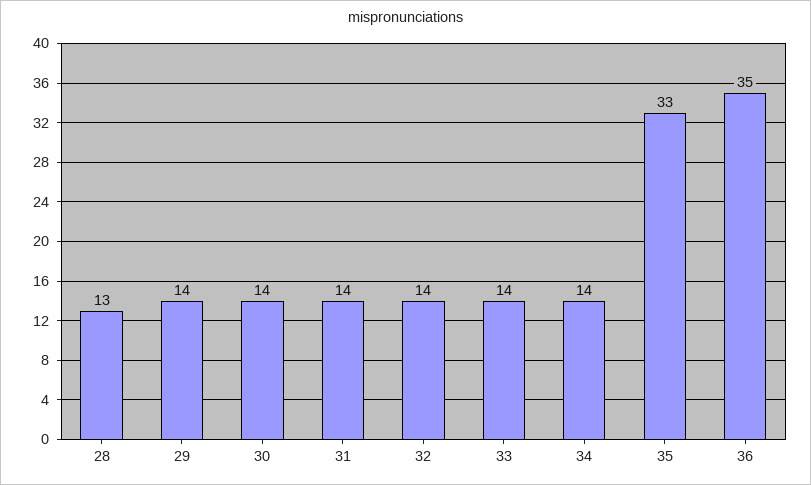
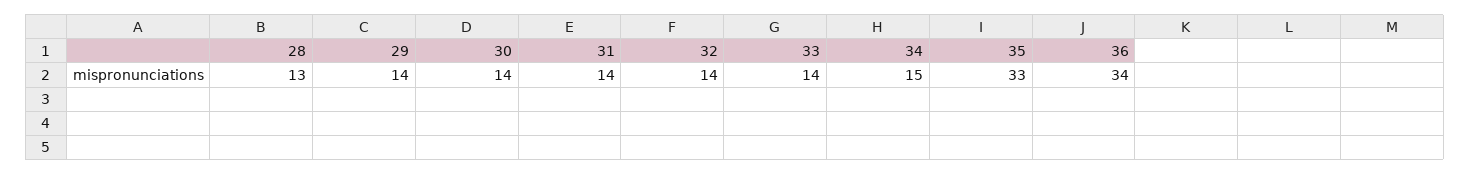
34: 14 -> 15
36: 35 -> 34

